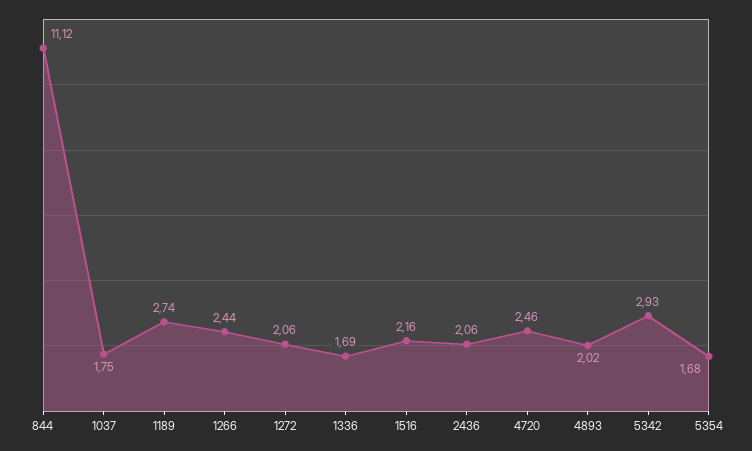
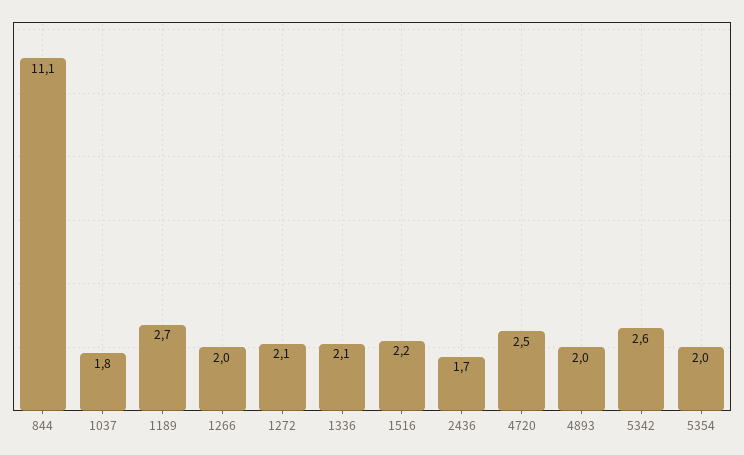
1266: 2.44 -> 2
1336: 1.69 -> 2.1
2436: 2.06 -> 1.7
5342: 2.93 -> 2.6
5354: 1.68 -> 2

